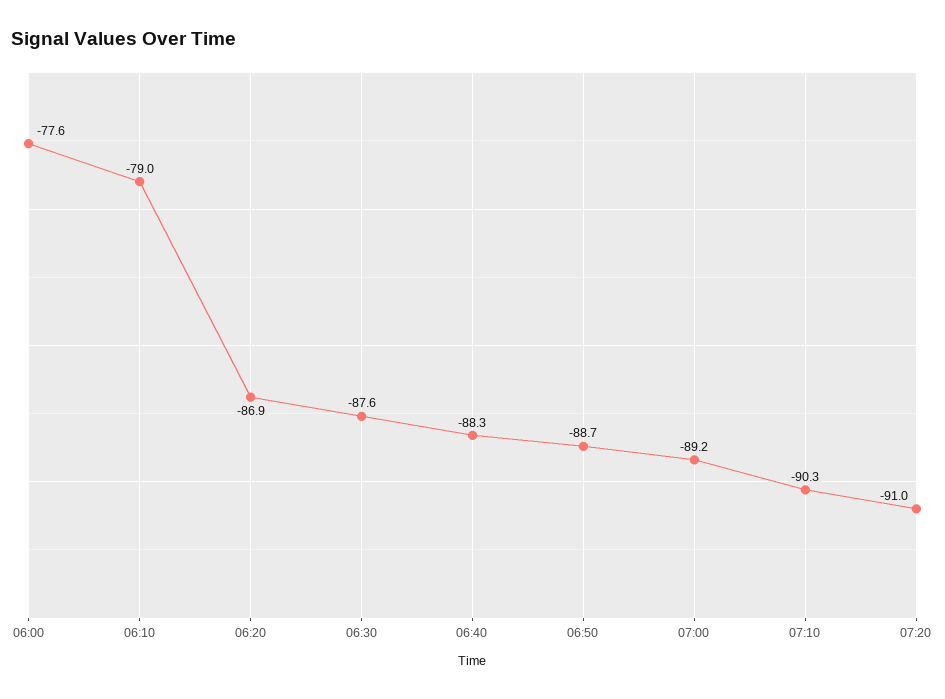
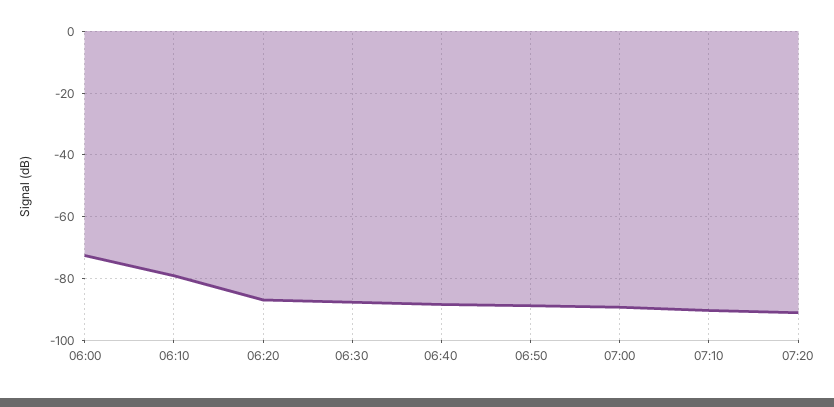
06:00: -77.6 -> -72

